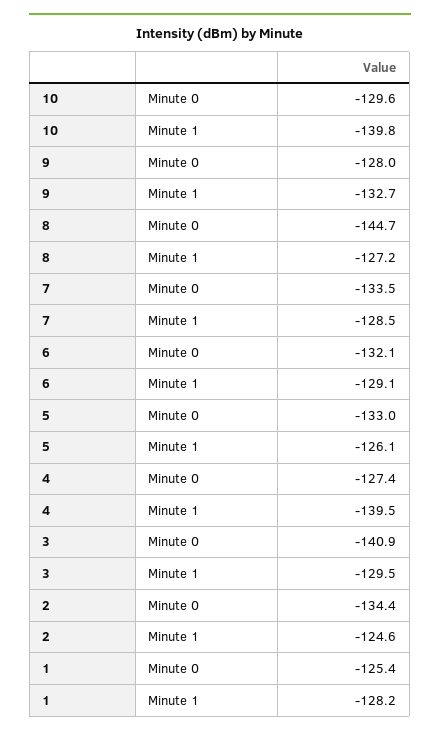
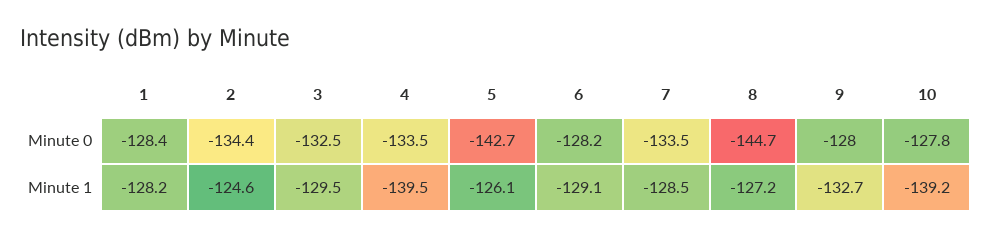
10, Minute 0: -129.6 -> -127.8
10, Minute 1: -139.8 -> -139.2
6, Minute 0: -132.1 -> -128.2
5, Minute 0: -133 -> -142.7
4, Minute 0: -127.4 -> -133.5
3, Minute 0: -140.9 -> -132.5
1, Minute 0: -125.4 -> -128.4

